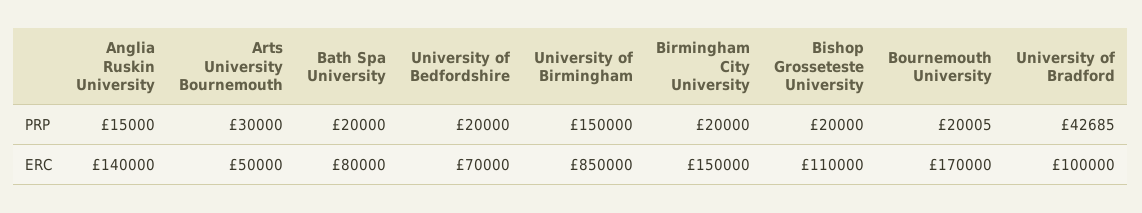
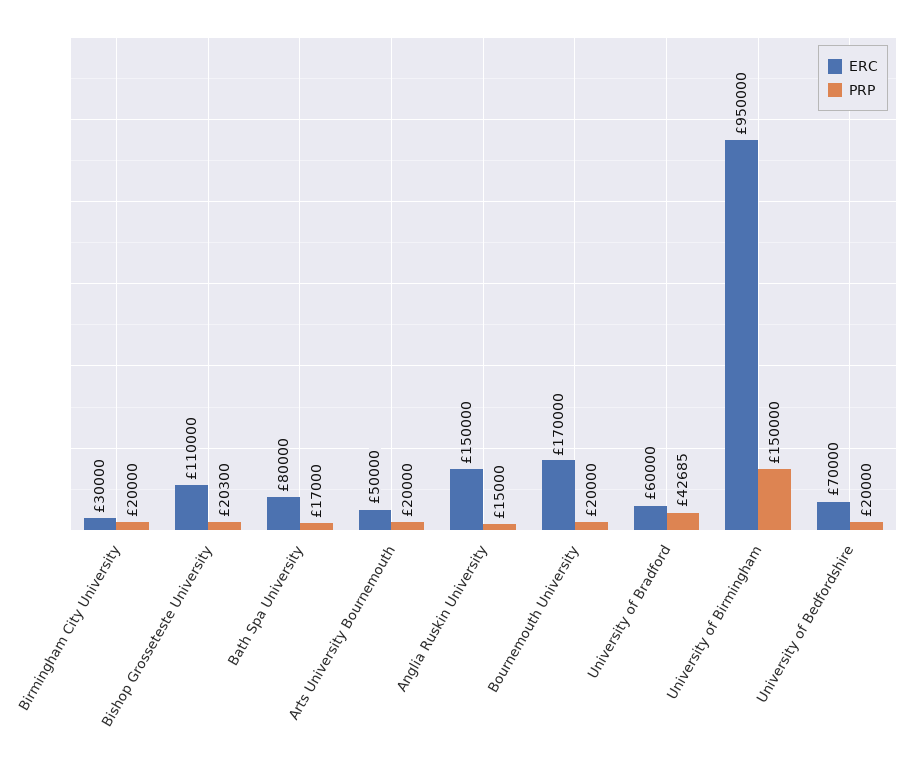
PRP, Arts University Bournemouth: 30000 -> 20000
PRP, Bath Spa University: 20000 -> 17000
PRP, Bishop Grosseteste University: 20000 -> 20300
PRP, Bournemouth University: 20005 -> 20000
ERC, Anglia Ruskin University: 140000 -> 150000
ERC, University of Birmingham: 850000 -> 950000
ERC, Birmingham City University: 150000 -> 30000
ERC, University of Bradford: 100000 -> 60000

